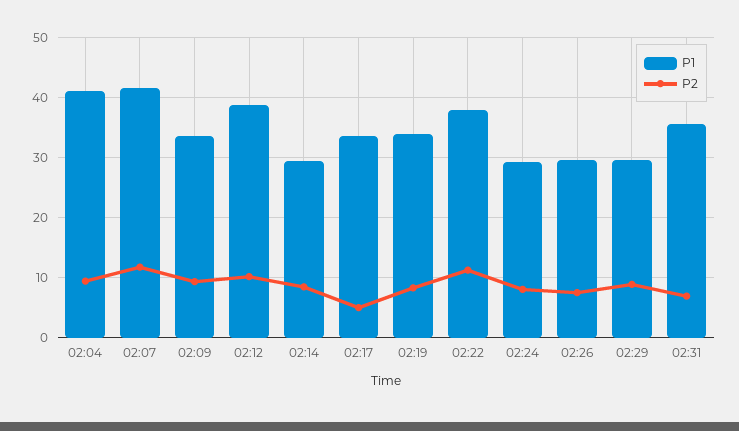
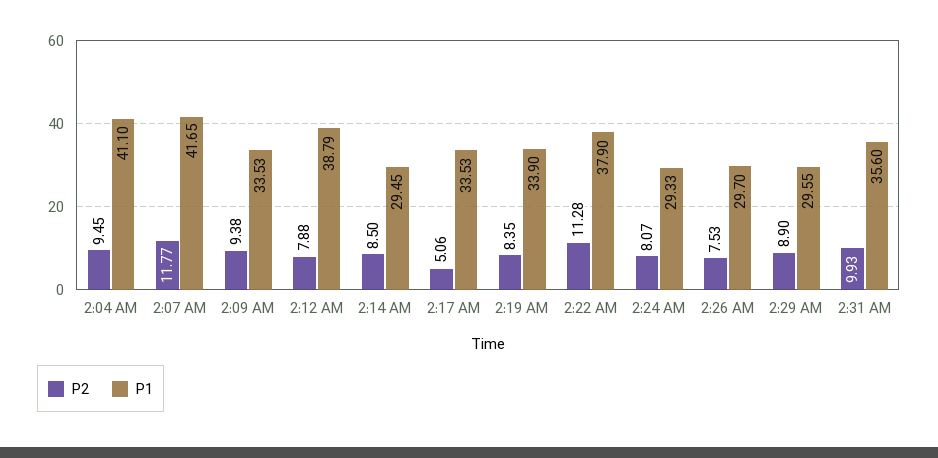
P2, 02:12: 10 -> 7.88
P2, 02:31: 7 -> 9.93

